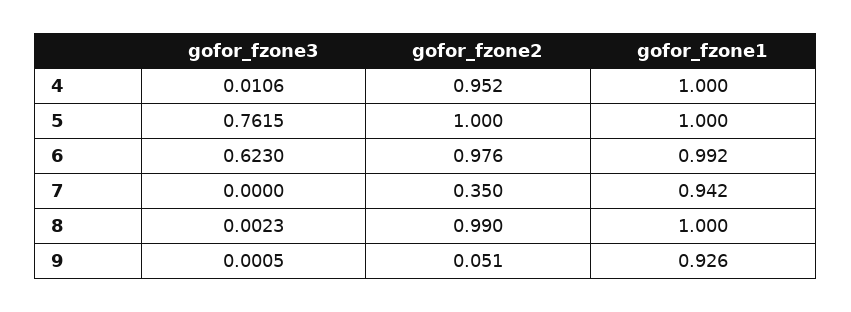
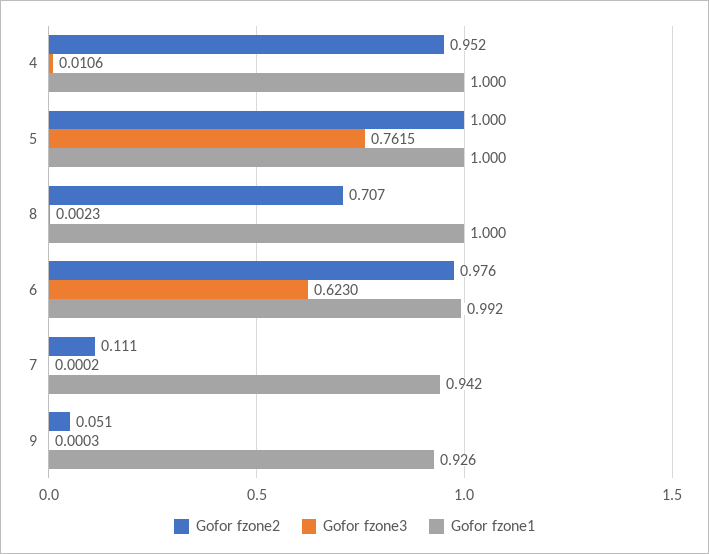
gofor_fzone3, 7: 0 -> 0.0002
gofor_fzone2, 7: 0.35 -> 0.111
gofor_fzone2, 8: 0.99 -> 0.707
gofor_fzone3, 9: 0.0005 -> 0.0003

